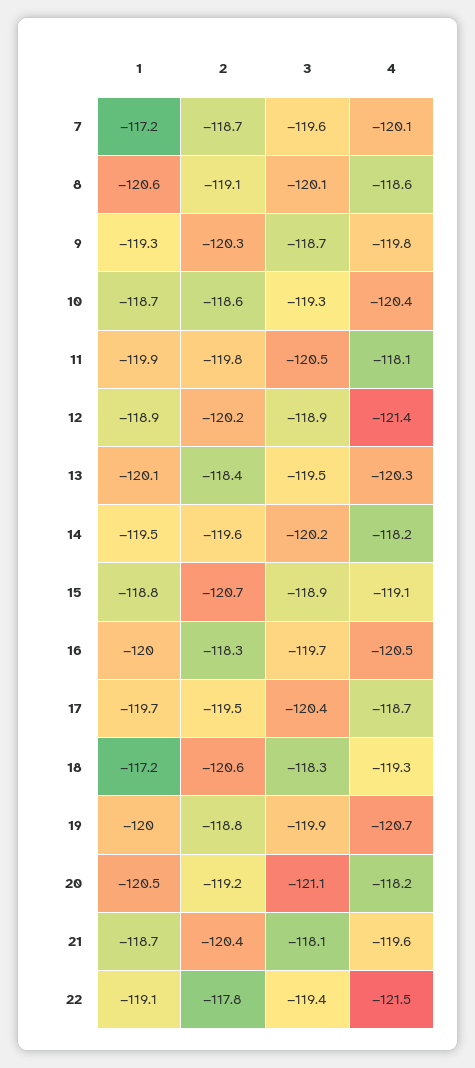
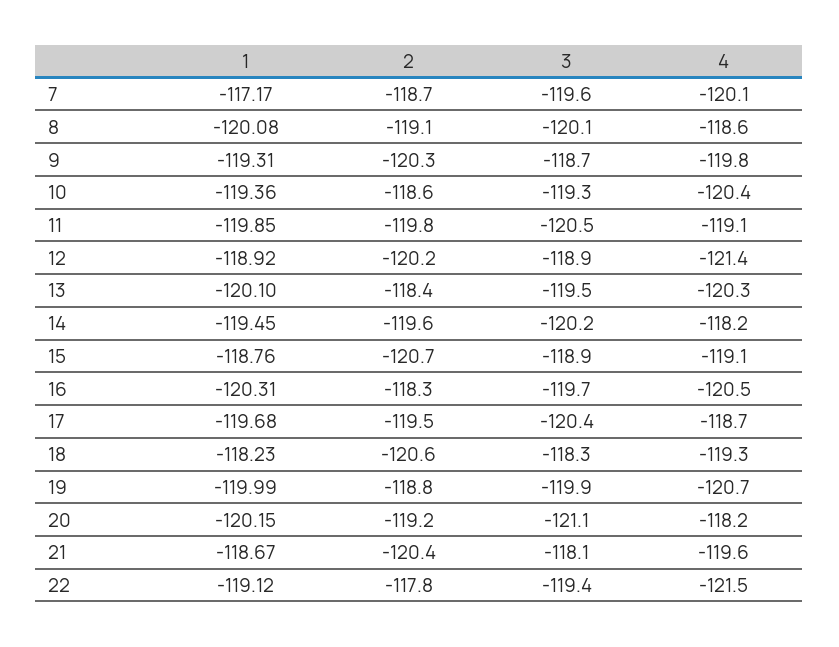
1, 8: -120.6 -> -120.08
1, 10: -118.7 -> -119.36
4, 11: -118.1 -> -119.1
1, 16: -120 -> -120.31
1, 18: -117.2 -> -118.23
1, 20: -120.5 -> -120.15

